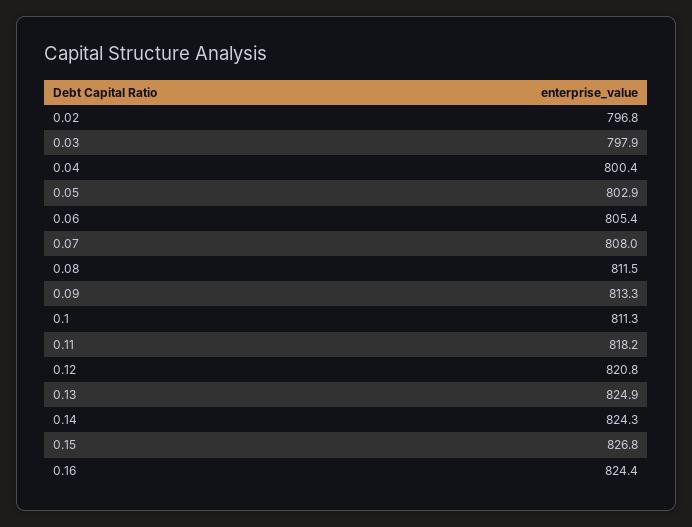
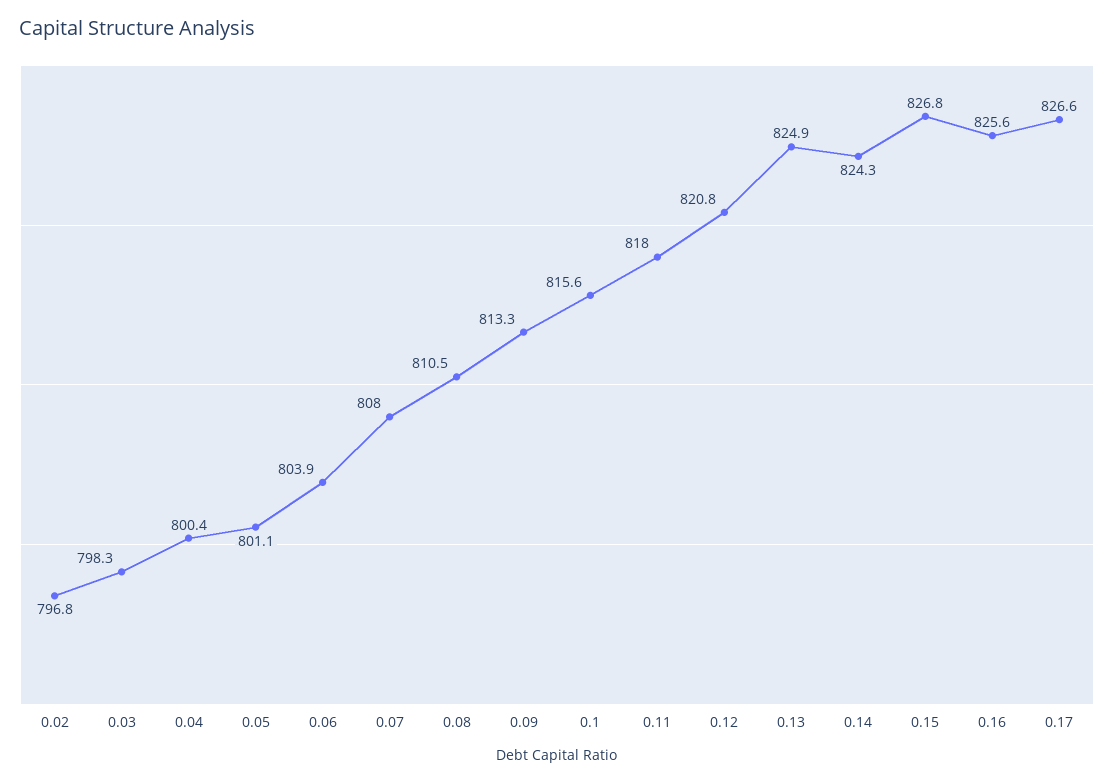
0.03: 797.9 -> 798.3
0.05: 802.9 -> 801.1
0.06: 805.4 -> 803.9
0.08: 811.5 -> 810.5
0.1: 811.3 -> 815.6
0.11: 818.2 -> 818
0.16: 824.4 -> 825.6
0.17: none -> 826.6

